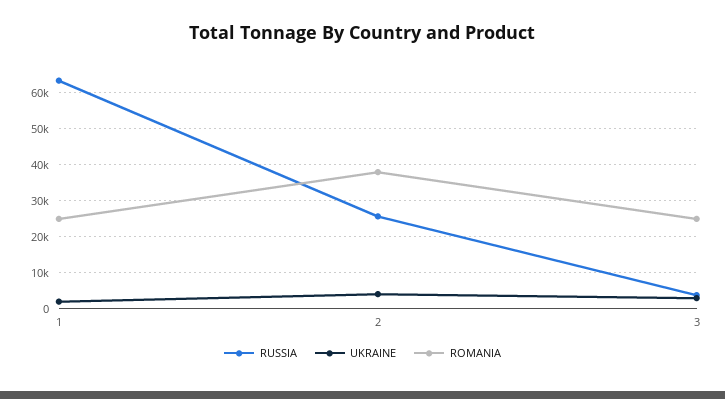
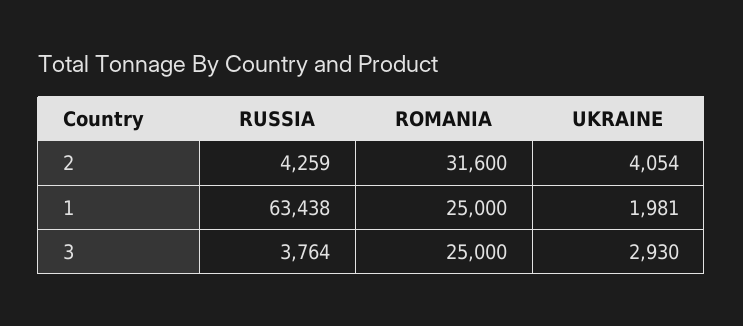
RUSSIA, 2: 26000 -> 4259
ROMANIA, 2: 38000 -> 31600

